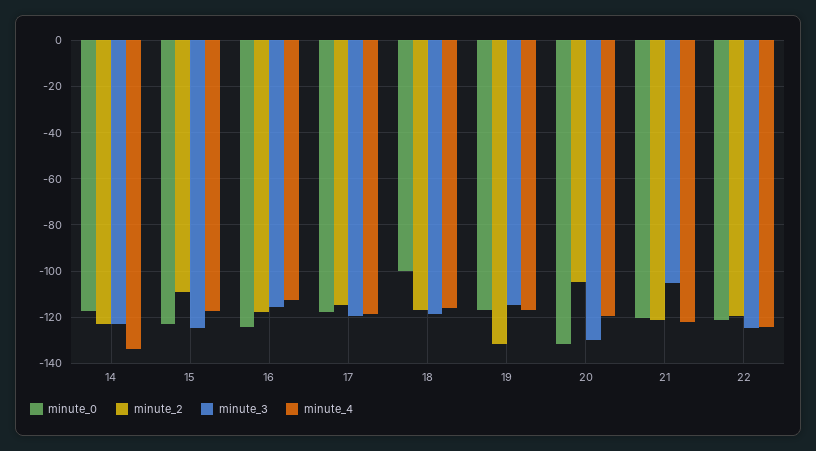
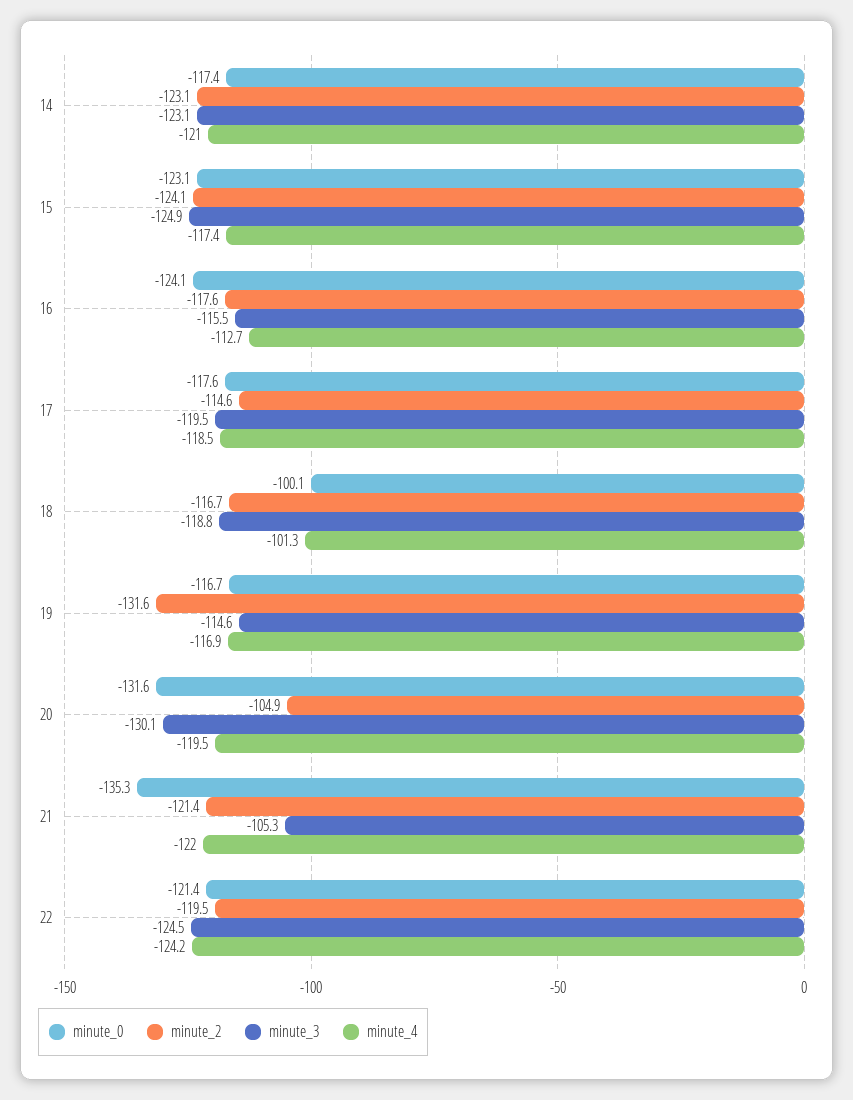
minute_4, 14: -135 -> -121
minute_2, 15: -110 -> -124.1
minute_4, 18: -115 -> -101.3
minute_0, 21: -120 -> -135.3

